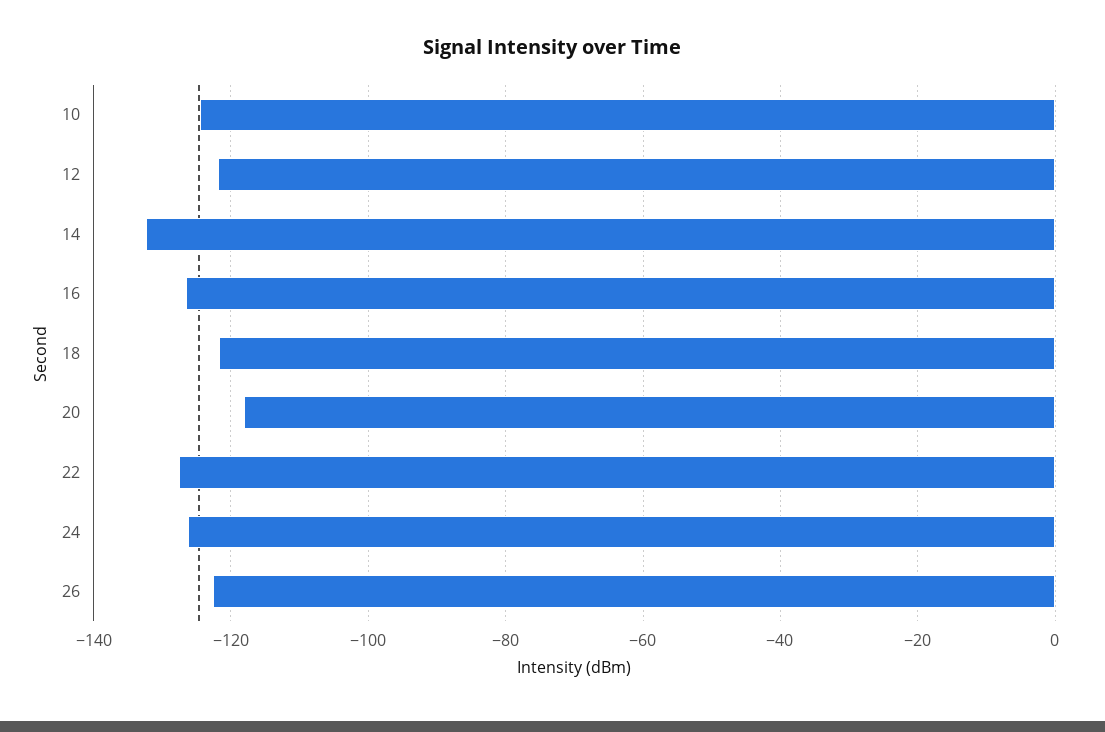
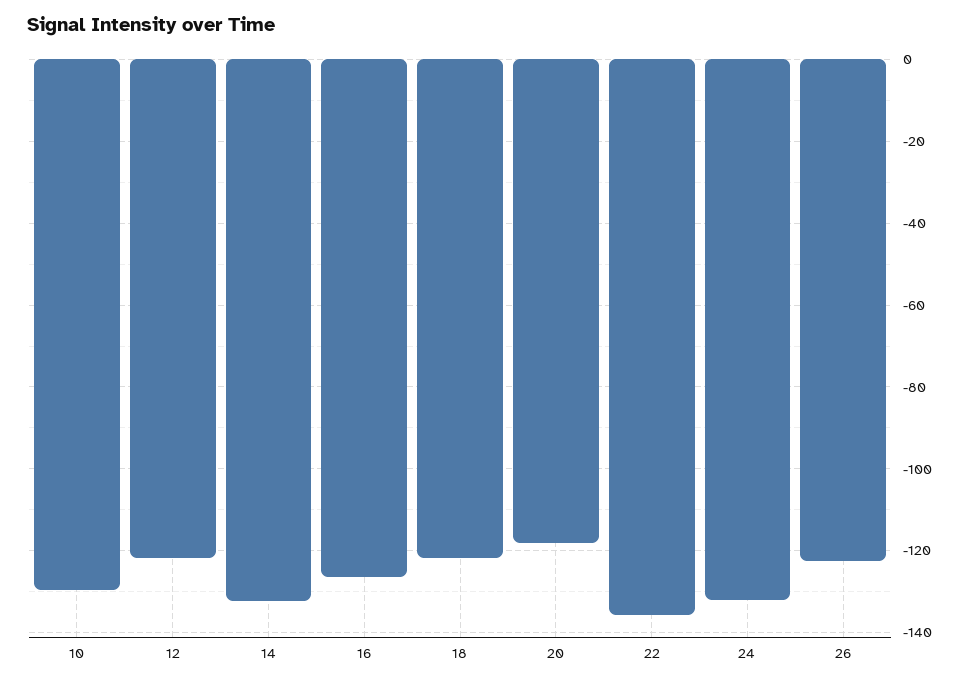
10: -124 -> -130
22: -128 -> -136
24: -126 -> -132

